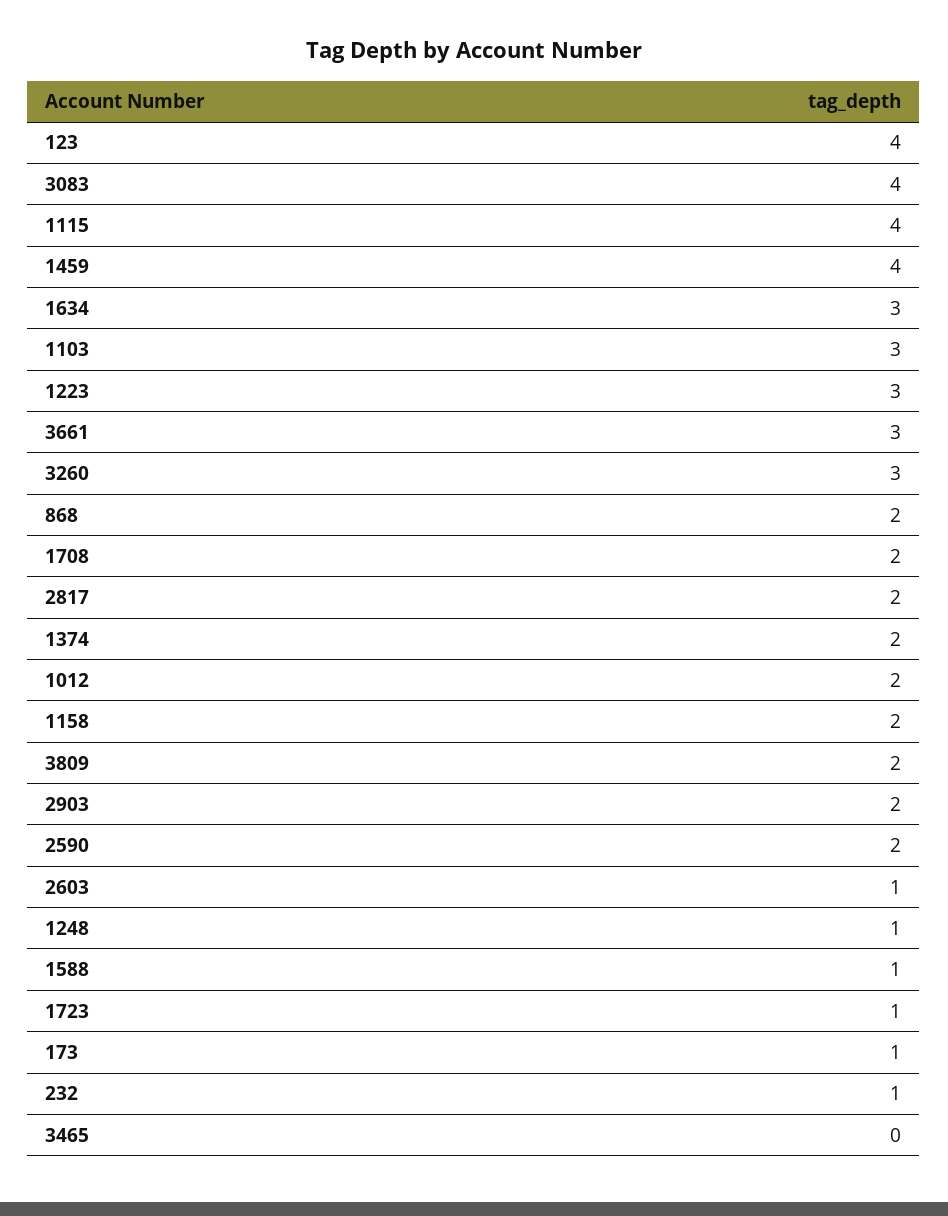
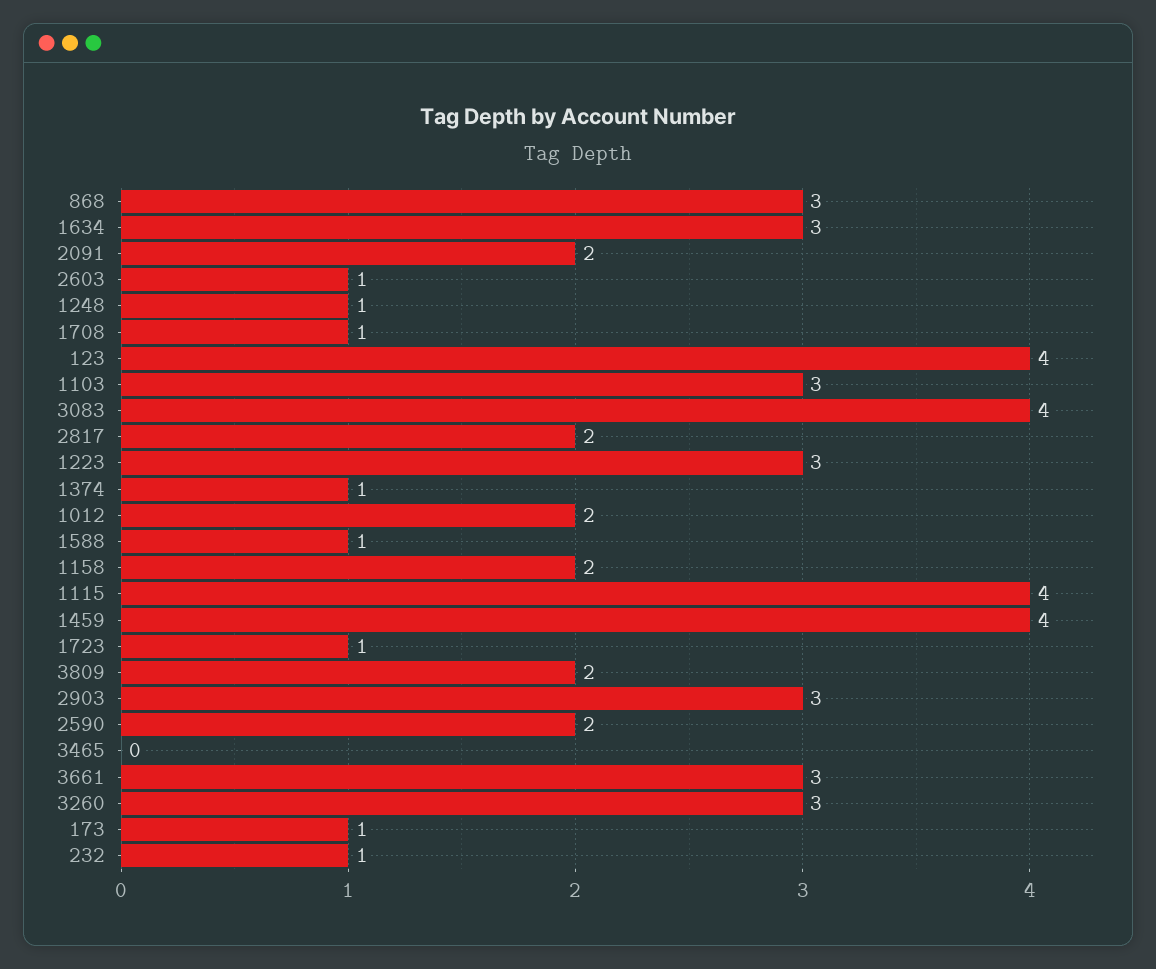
868: 2 -> 3
1708: 2 -> 1
1374: 2 -> 1
2903: 2 -> 3
2091: none -> 2

